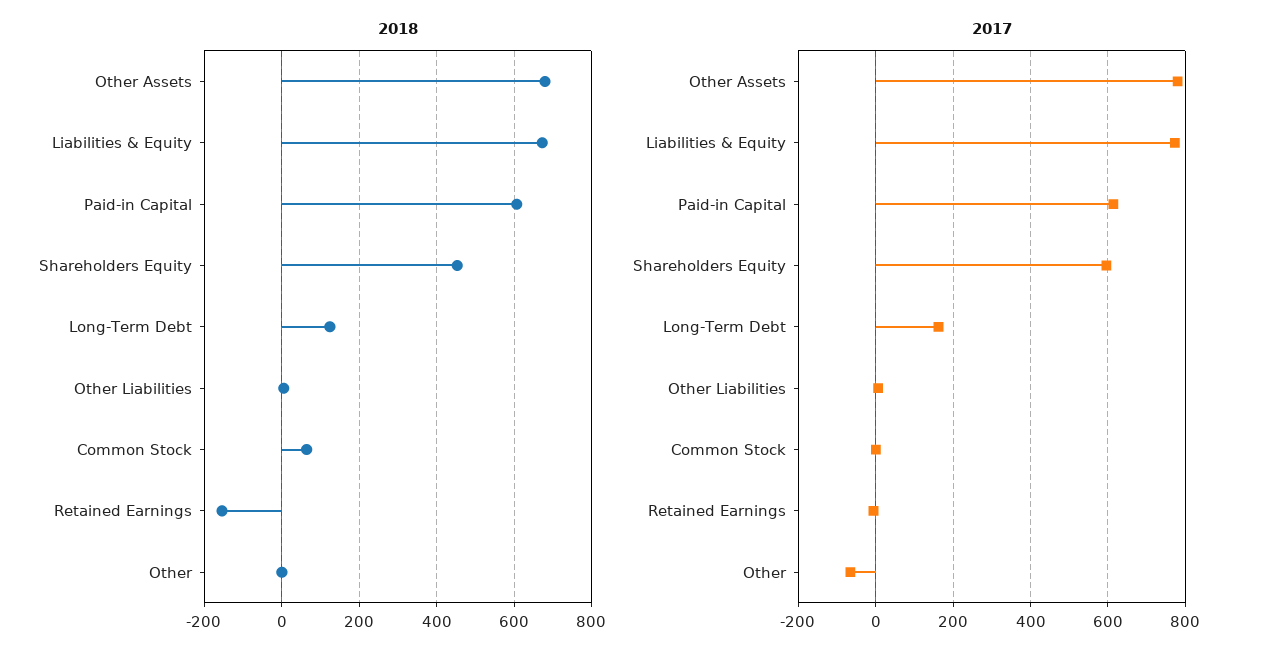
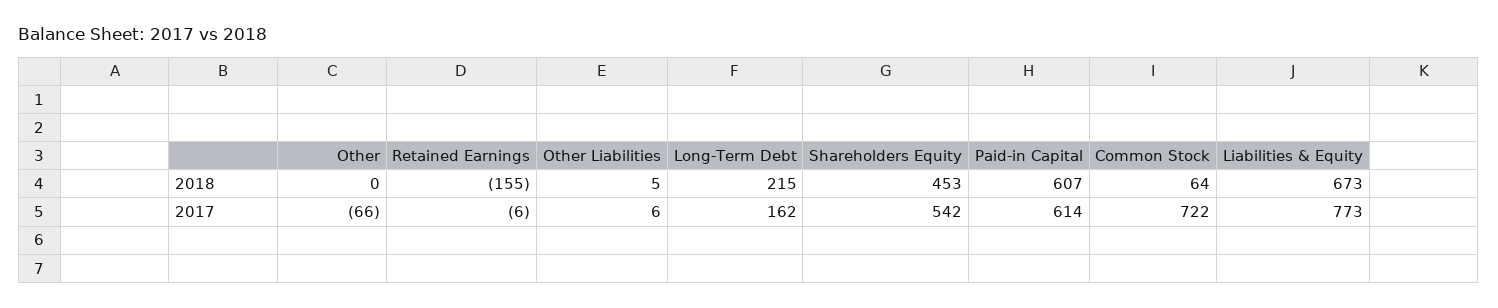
2018, Other Assets: 680 -> none
2018, Long-Term Debt: 120 -> 215
2017, Other Assets: 780 -> none
2017, Shareholders Equity: 600 -> 542
2017, Common Stock: 0 -> 722

